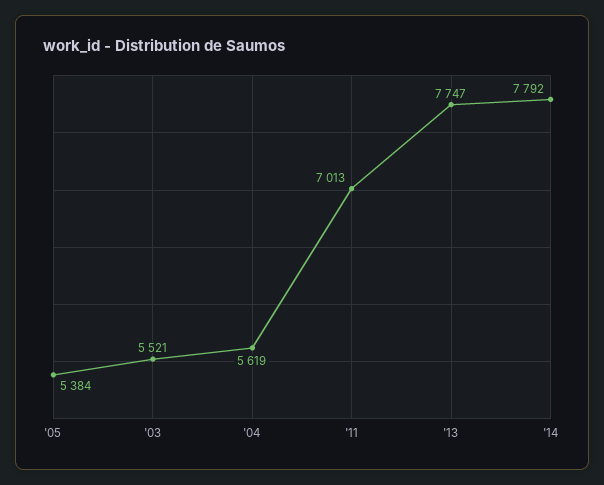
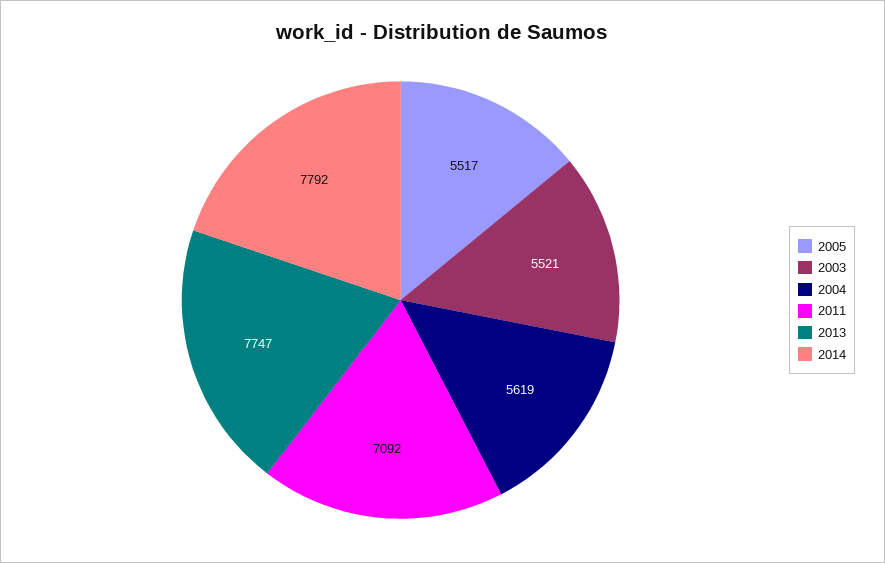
'05: 5384 -> 5517
'11: 7013 -> 7092

